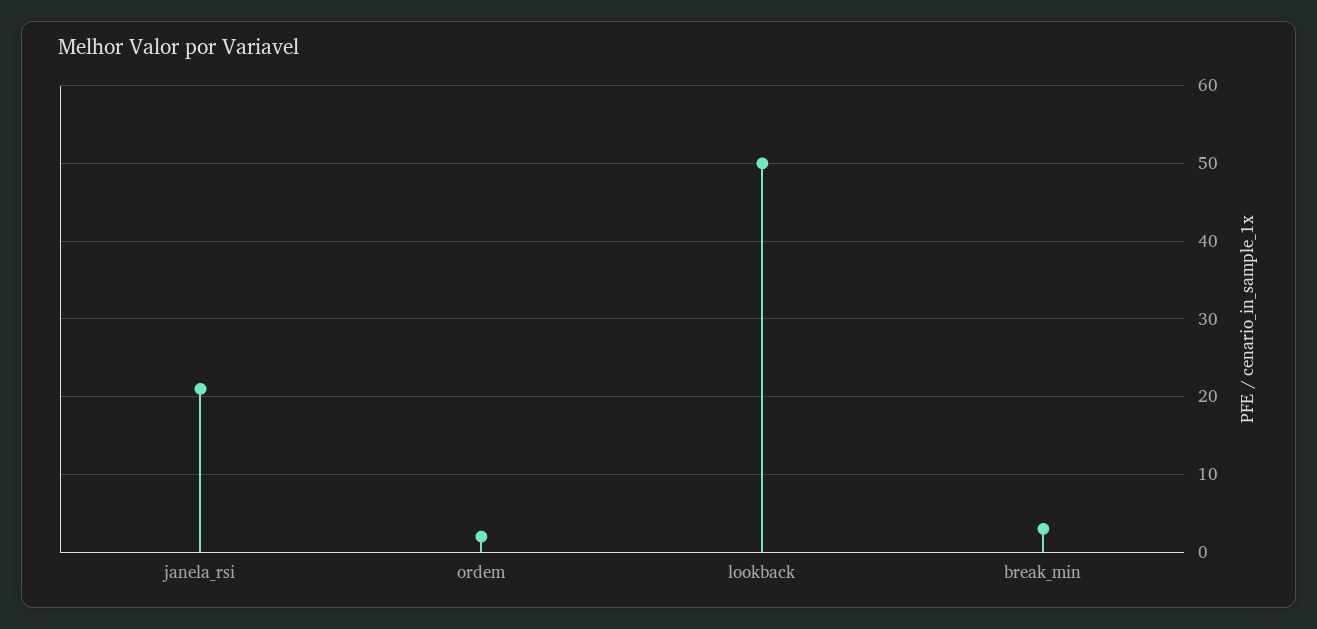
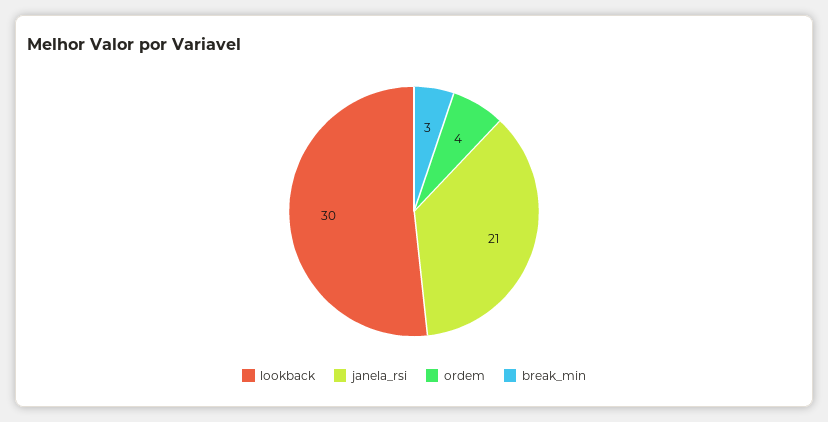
ordem: 2 -> 4
lookback: 50 -> 30

